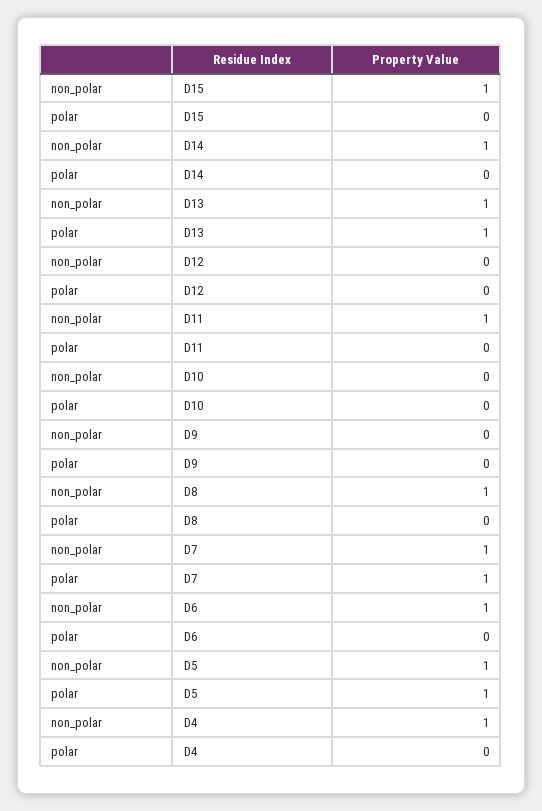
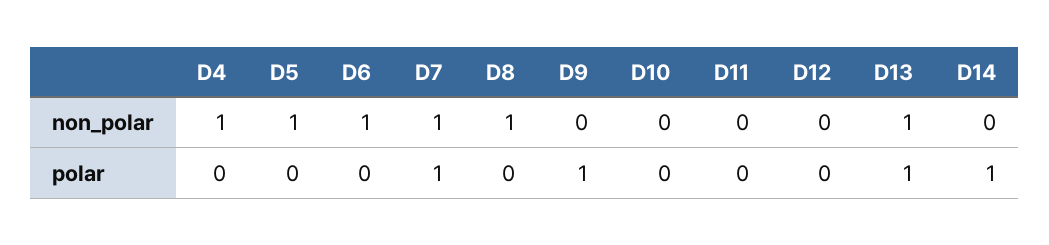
non_polar, D15: 1 -> none
polar, D15: 0 -> none
non_polar, D14: 1 -> 0
polar, D14: 0 -> 1
non_polar, D11: 1 -> 0
polar, D9: 0 -> 1
polar, D5: 1 -> 0

